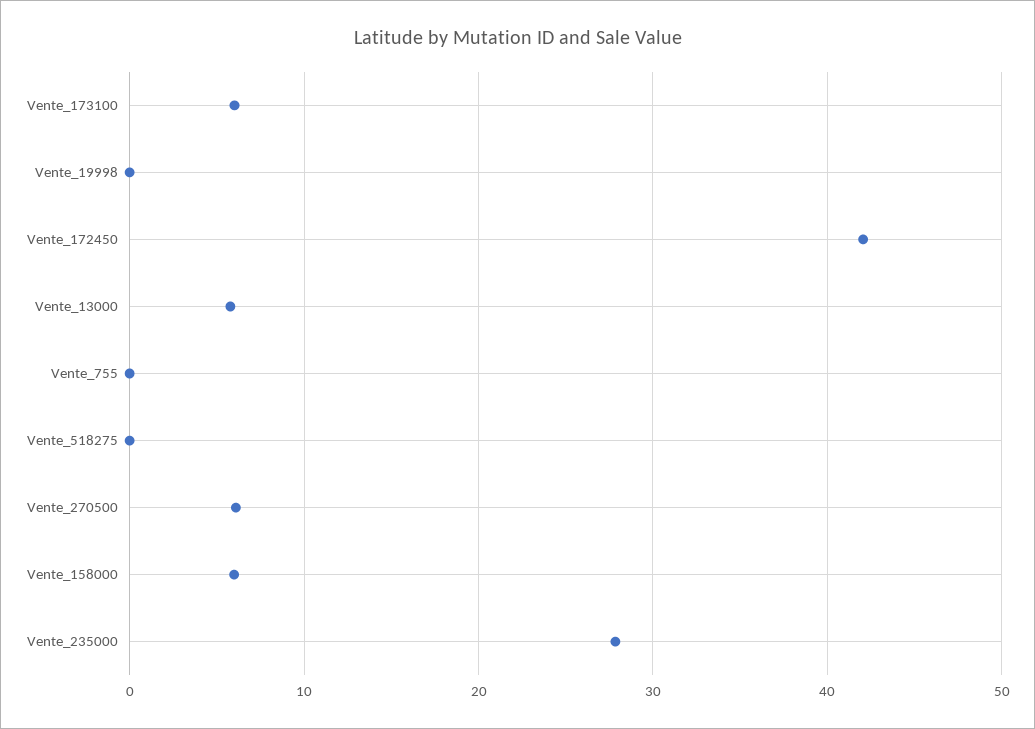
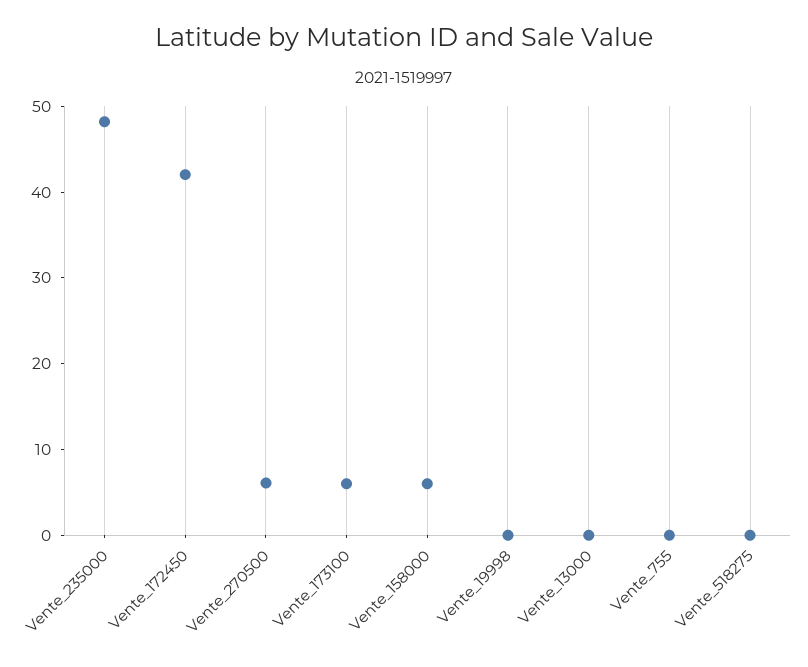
Vente_13000: 6 -> 0
Vente_235000: 28 -> 48

